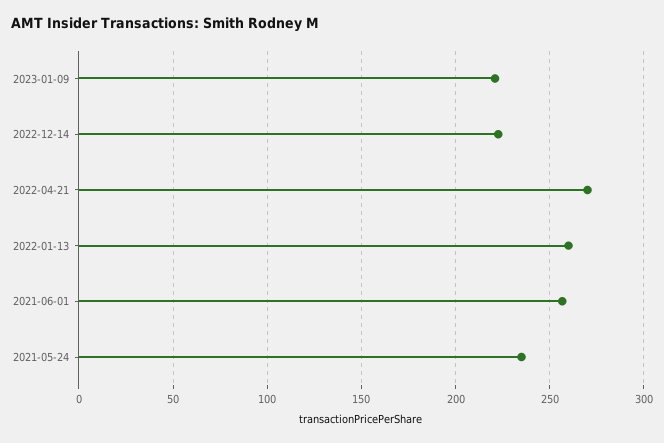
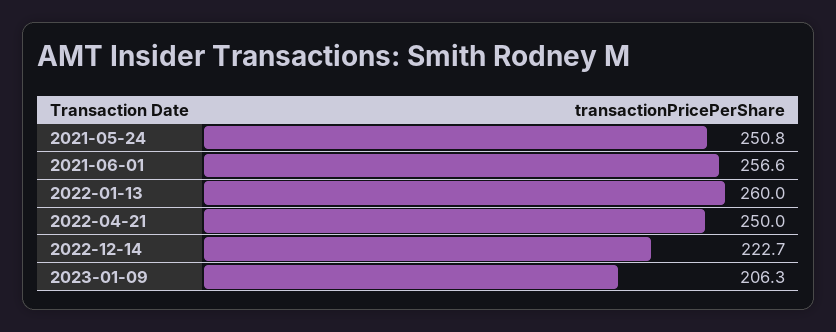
2023-01-09: 220 -> 206.3
2022-04-21: 270 -> 250
2021-05-24: 235 -> 250.8

